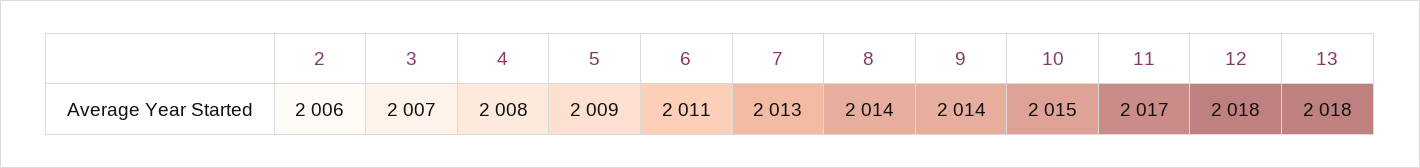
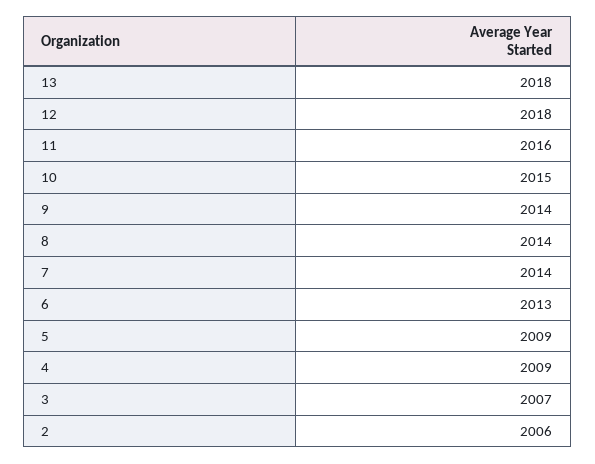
4: 2008 -> 2009
6: 2011 -> 2013
7: 2013 -> 2014
11: 2017 -> 2016

